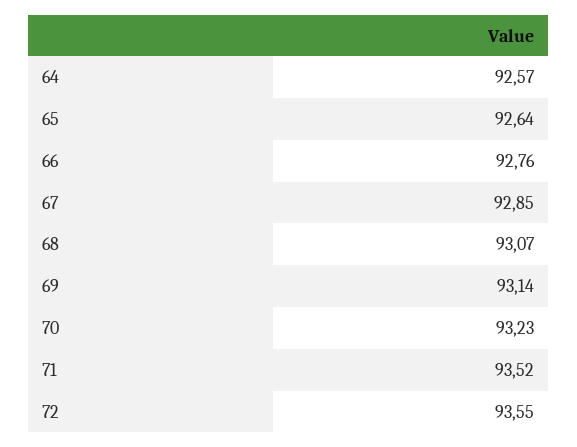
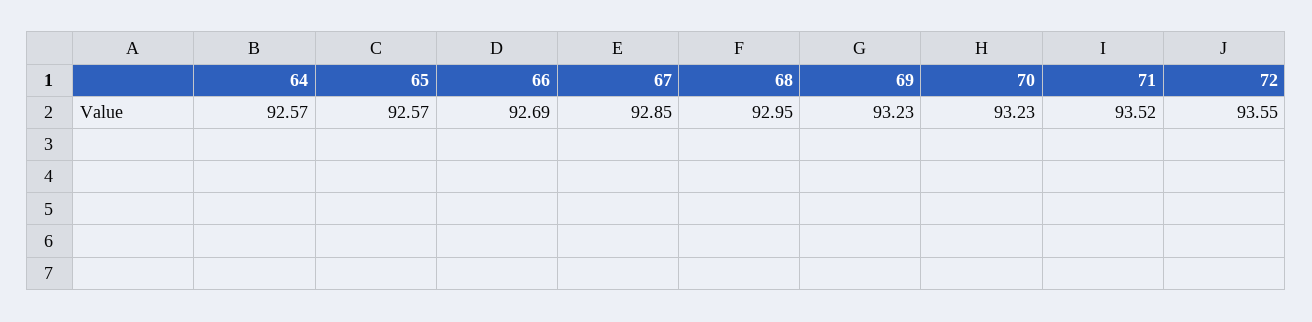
65: 92.64 -> 92.57
66: 92.76 -> 92.69
68: 93.07 -> 92.95
69: 93.14 -> 93.23

